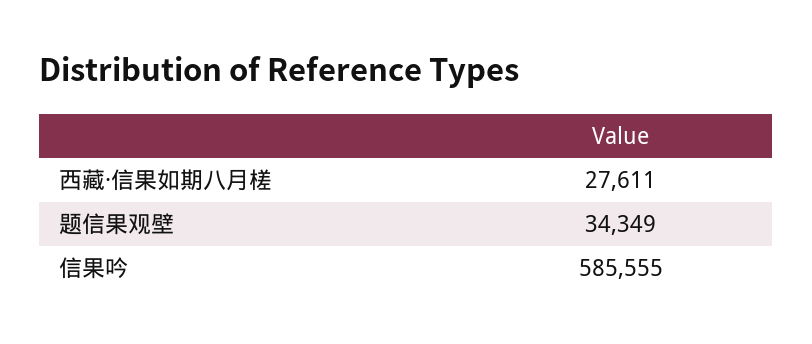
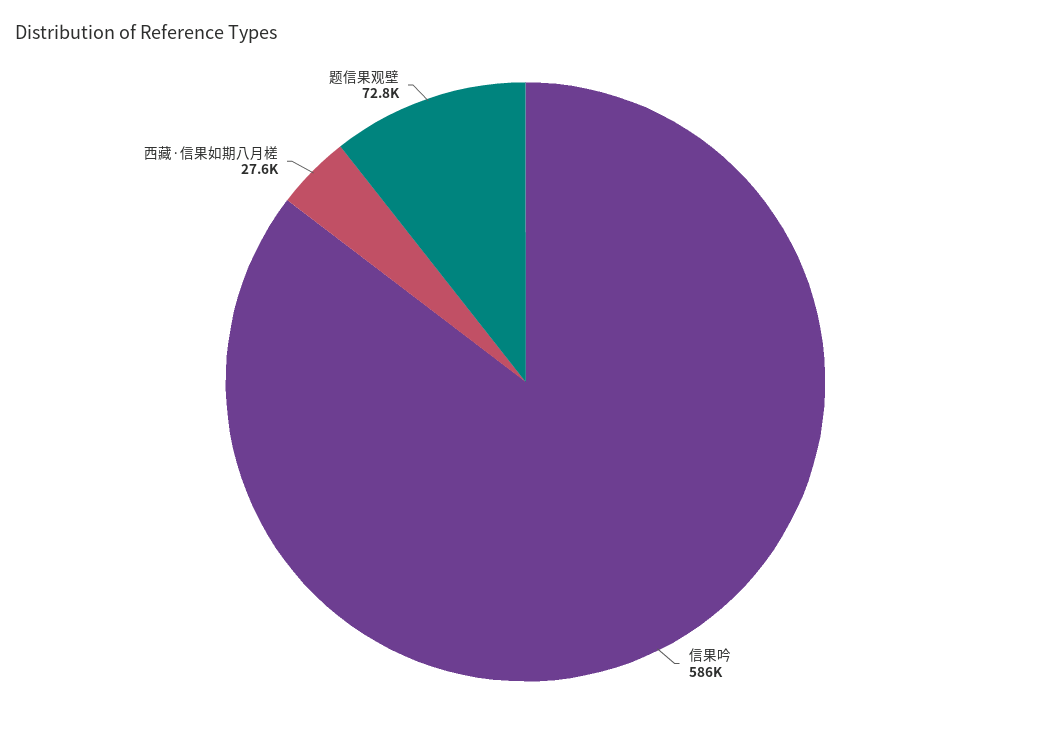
题信果观壁: 34349 -> 72800

